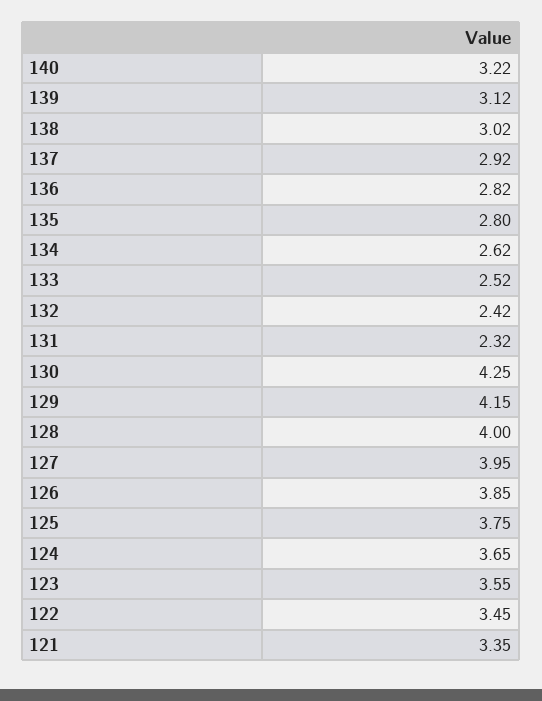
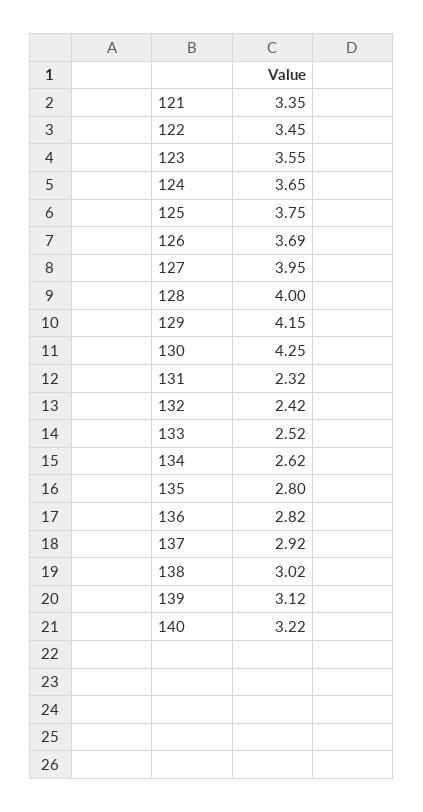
126: 3.85 -> 3.69

